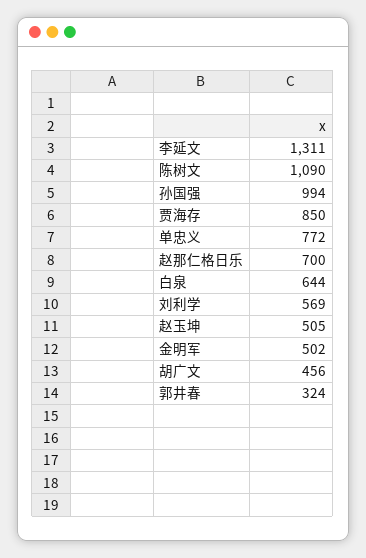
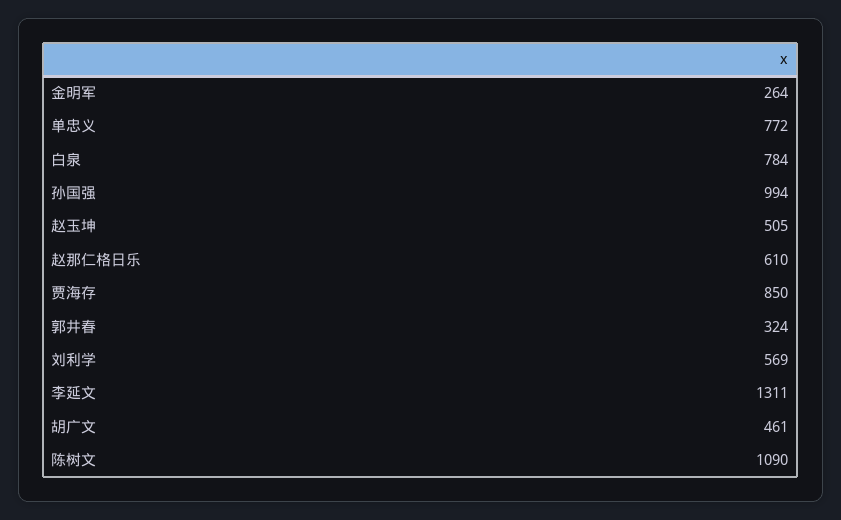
赵那仁格日乐: 700 -> 610
白泉: 644 -> 784
金明军: 502 -> 264
胡广文: 456 -> 461

